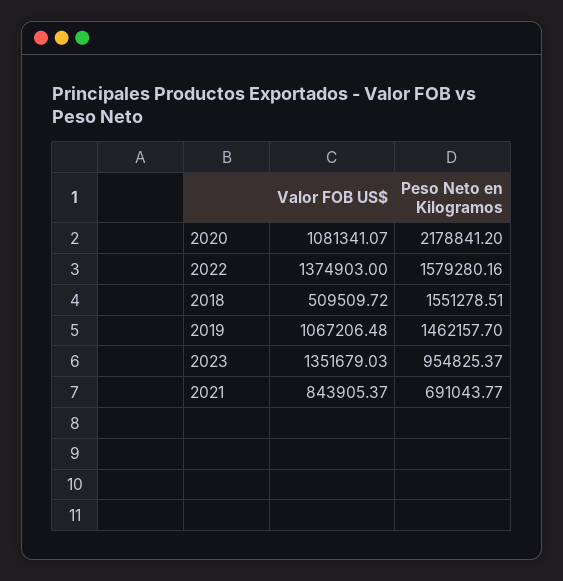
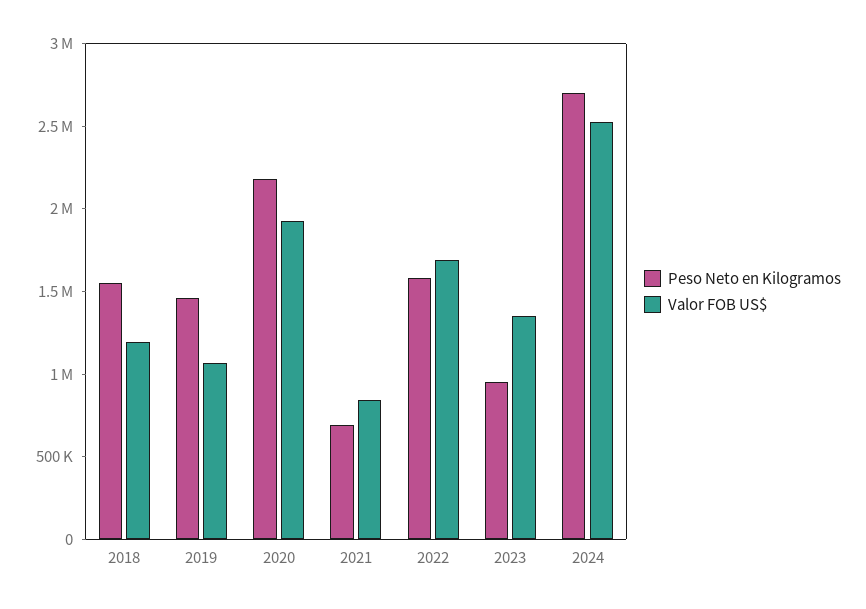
Valor FOB US$, 2020: 1081341.07 -> 1900000
Valor FOB US$, 2022: 1374903 -> 1700000
Valor FOB US$, 2018: 509509.72 -> 1200000
Peso Neto en Kilogramos, 2024: none -> 2700000
Valor FOB US$, 2024: none -> 2500000

